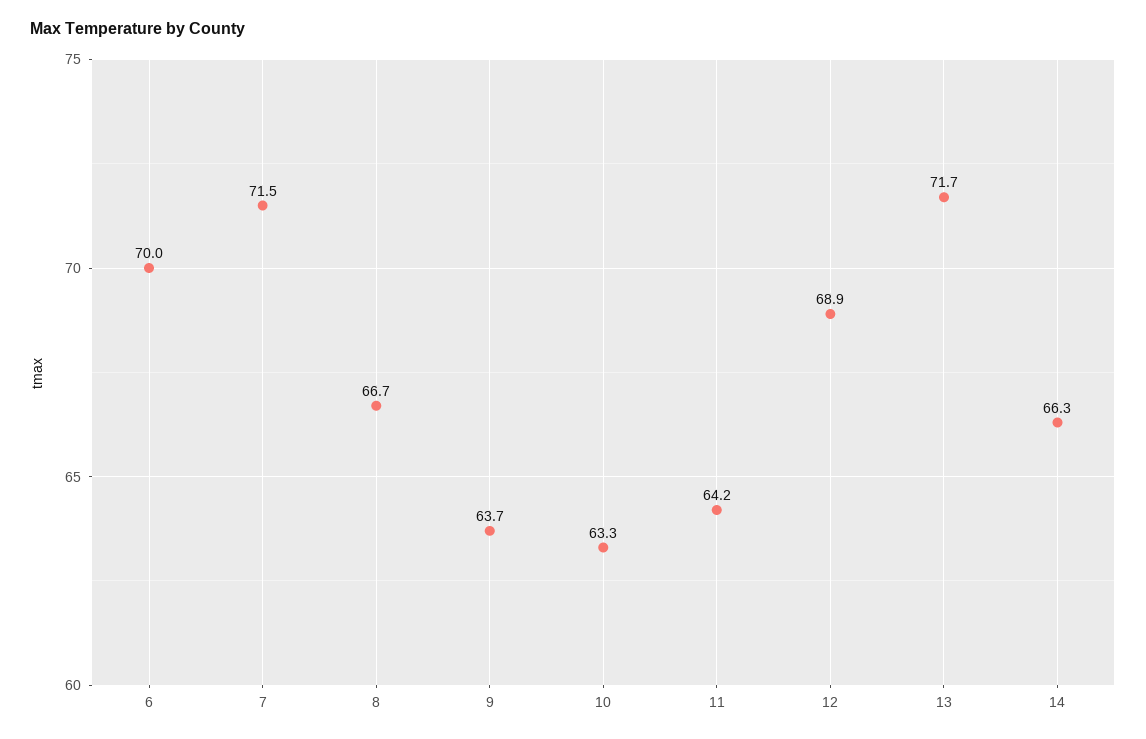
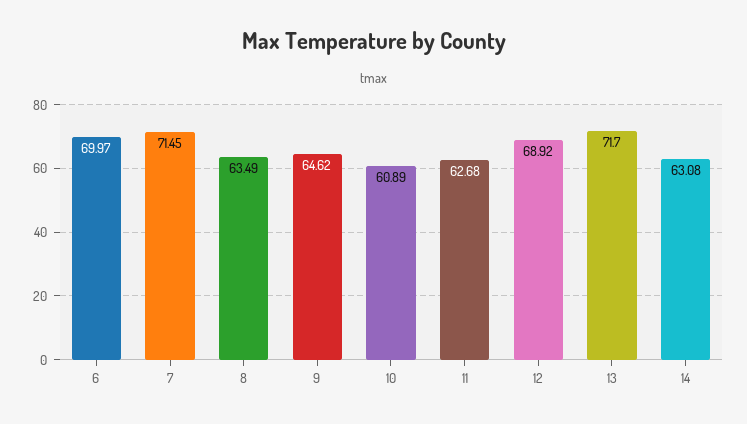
8: 66.7 -> 63.49
9: 63.7 -> 64.62
10: 63.3 -> 60.89
11: 64.2 -> 62.68
14: 66.3 -> 63.08

